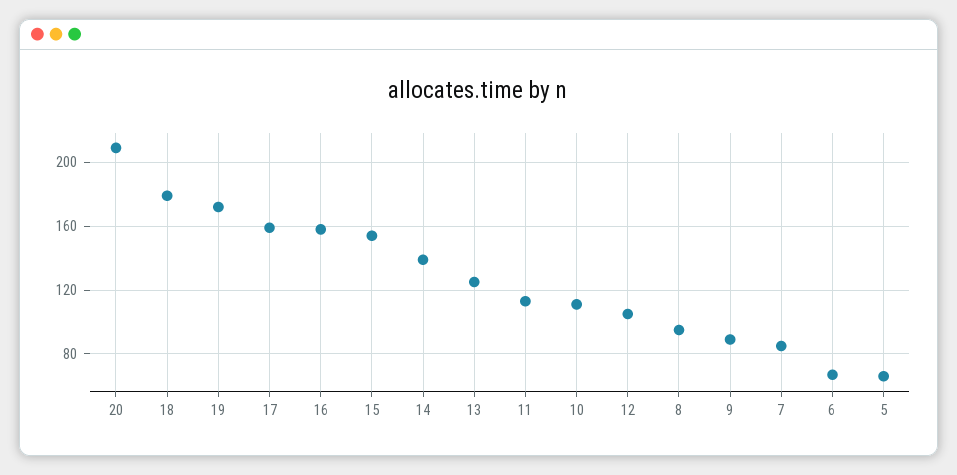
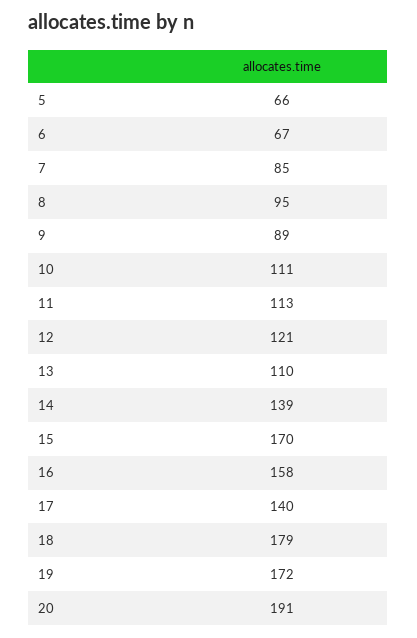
20: 210 -> 191
17: 160 -> 140
15: 155 -> 170
13: 125 -> 110
12: 105 -> 121

